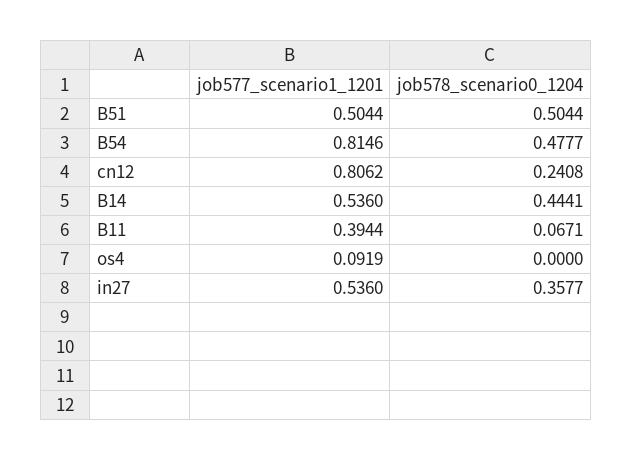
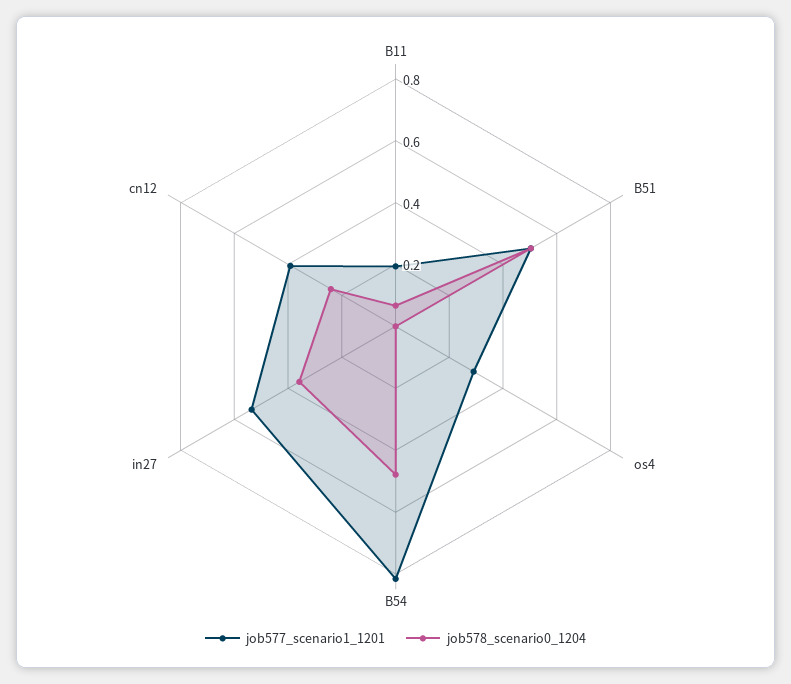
job577_scenario1_1201, cn12: 0.8062 -> 0.4
job577_scenario1_1201, B14: 0.536 -> none
job578_scenario0_1204, B14: 0.4441 -> none
job577_scenario1_1201, B11: 0.3944 -> 0.2
job577_scenario1_1201, os4: 0.0919 -> 0.3

